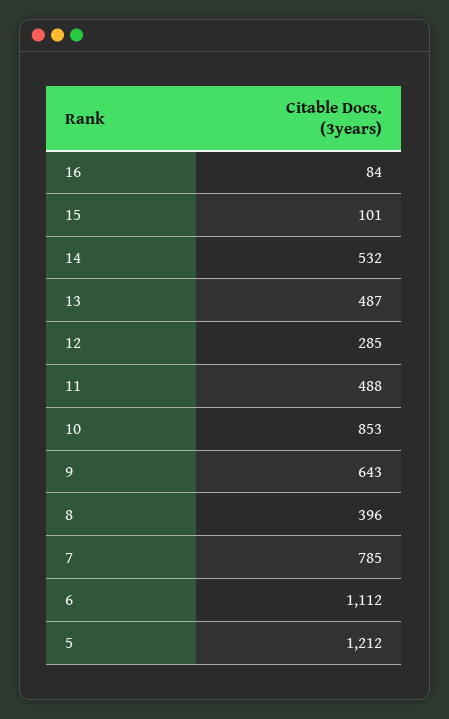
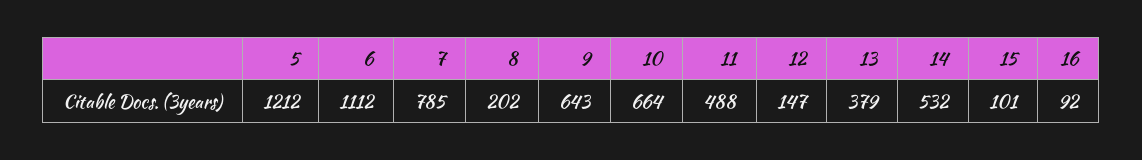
16: 84 -> 92
13: 487 -> 379
12: 285 -> 147
10: 853 -> 664
8: 396 -> 202

